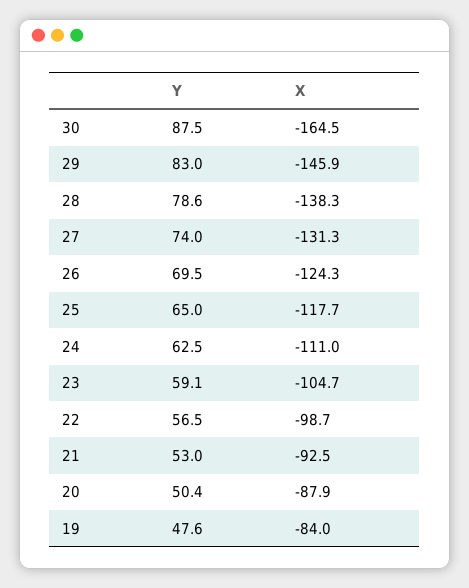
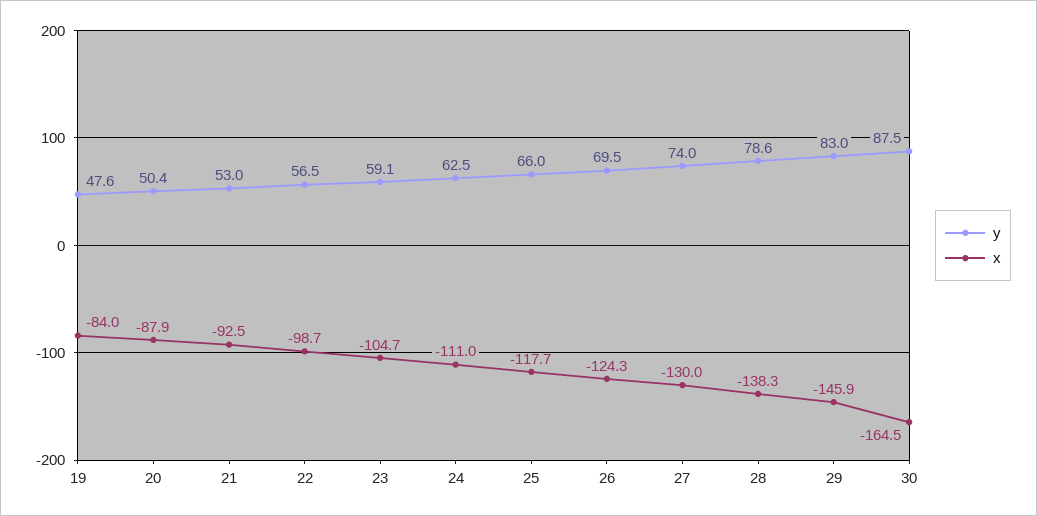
X, 27: -131.3 -> -130
Y, 25: 65 -> 66

